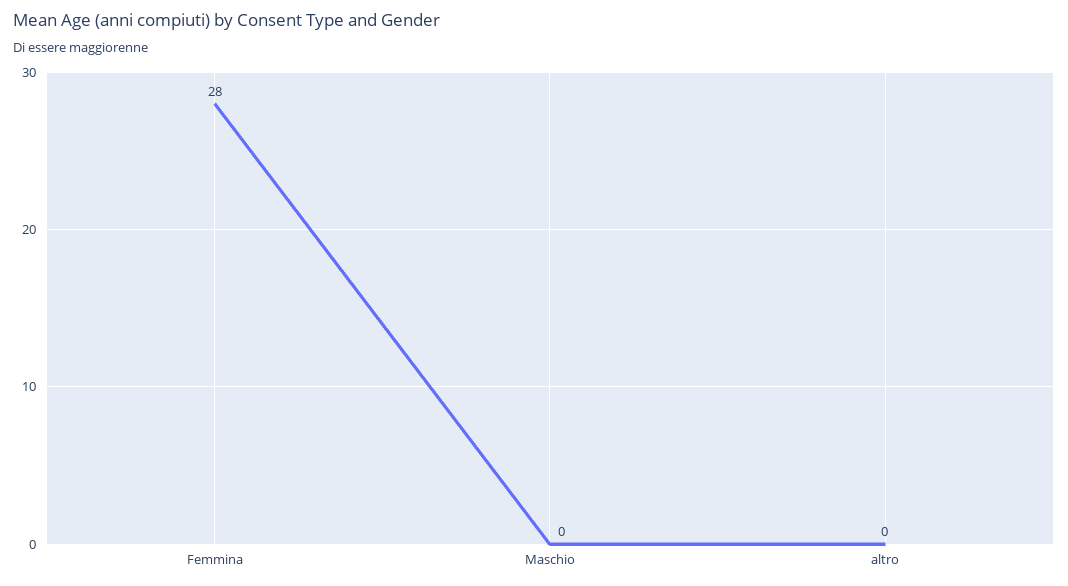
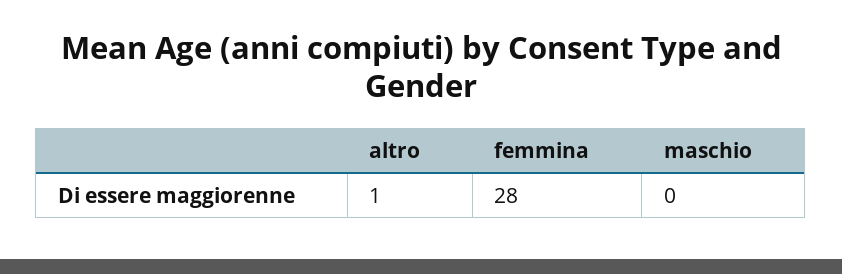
altro: 0 -> 1

